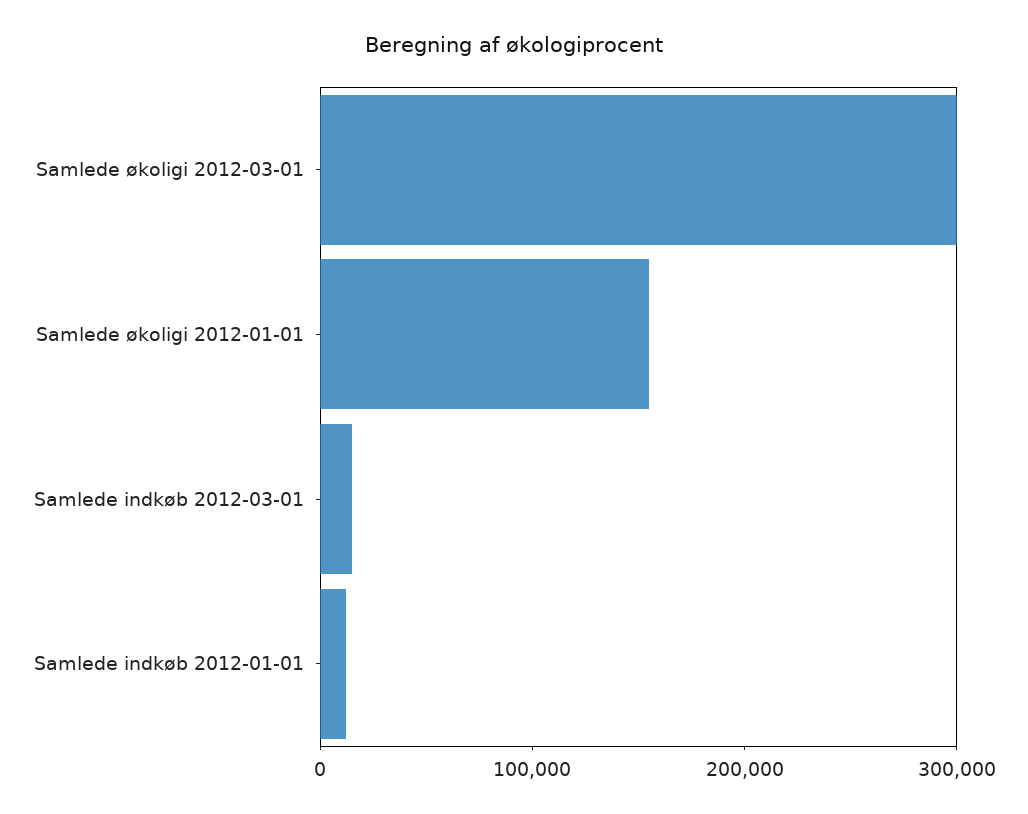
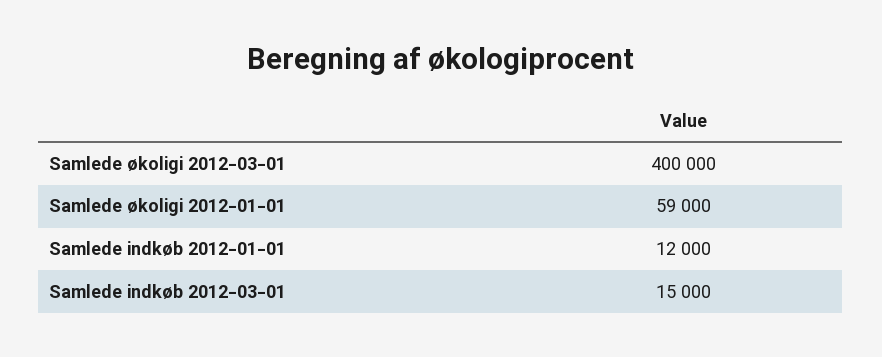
Samlede økoligi 2012-03-01: 300000 -> 400000
Samlede økoligi 2012-01-01: 160000 -> 59000

